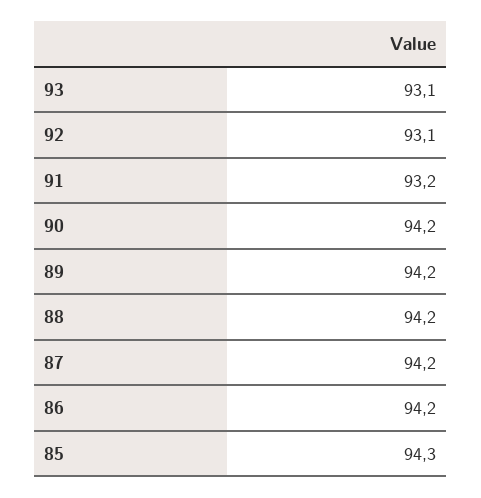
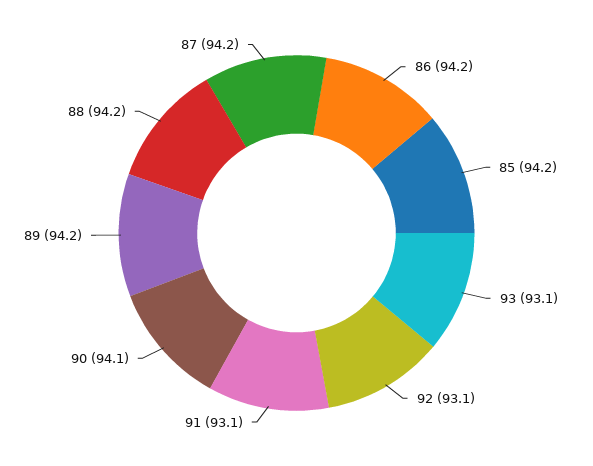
91: 93.2 -> 93.1
90: 94.2 -> 94.1
85: 94.3 -> 94.2

